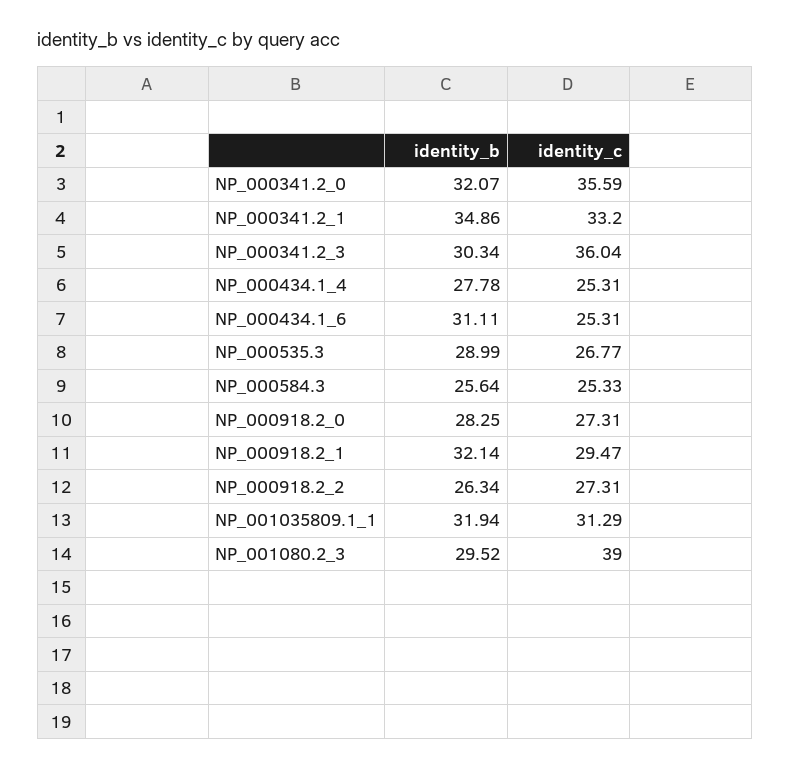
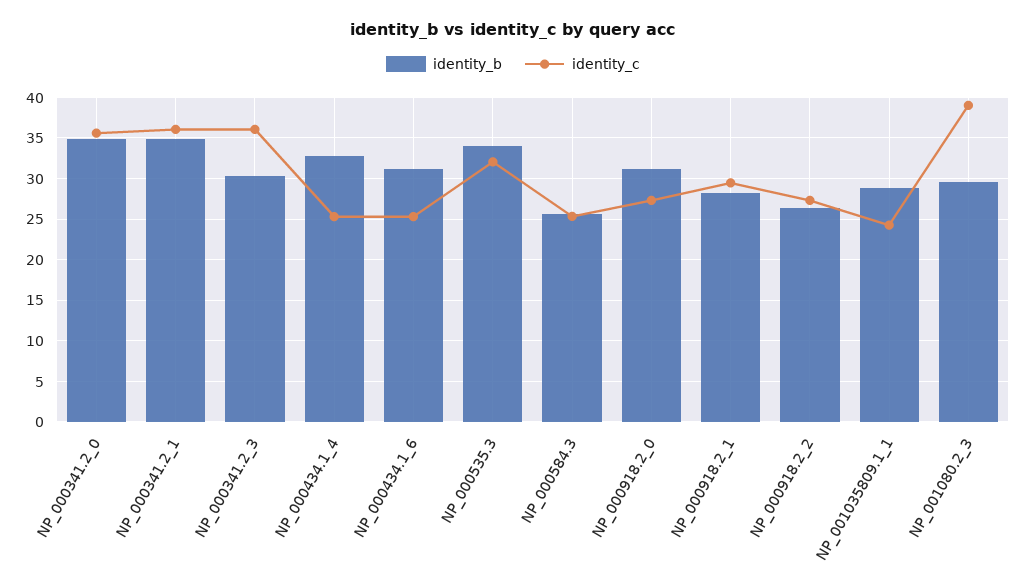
identity_b, NP_000341.2_0: 32.07 -> 35
identity_c, NP_000341.2_1: 33.2 -> 36
identity_b, NP_000434.1_4: 27.78 -> 33
identity_b, NP_000535.3: 28.99 -> 34
identity_c, NP_000535.3: 26.77 -> 32
identity_b, NP_000918.2_0: 28.25 -> 31
identity_b, NP_000918.2_1: 32.14 -> 28
identity_b, NP_001035809.1_1: 31.94 -> 29
identity_c, NP_001035809.1_1: 31.29 -> 24

